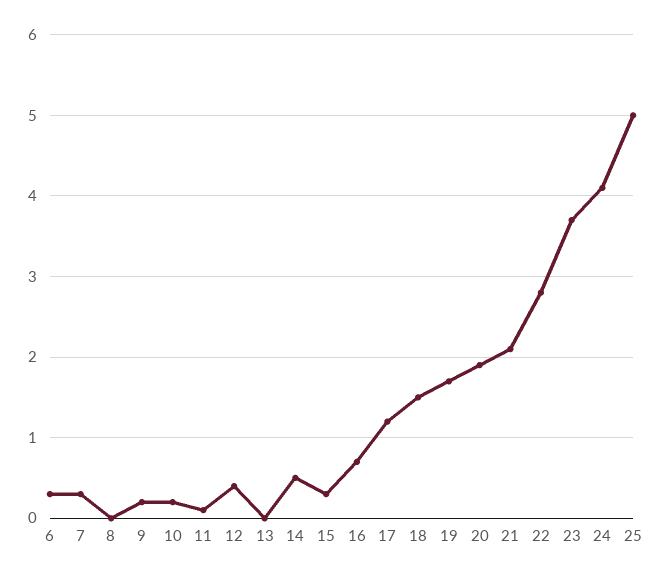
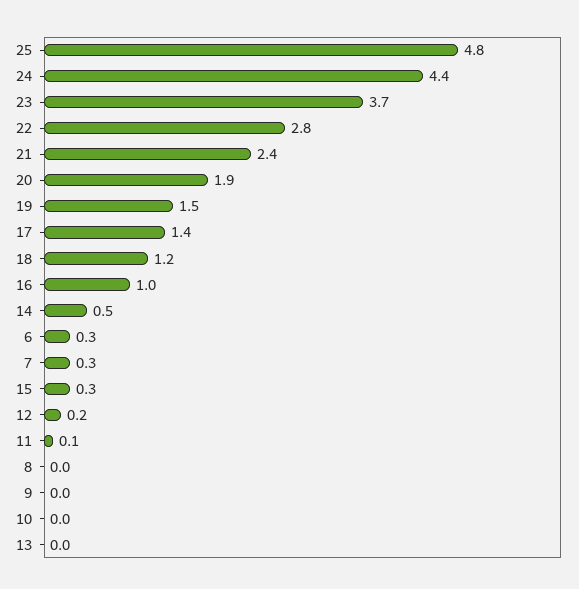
9: 0.2 -> 0
10: 0.2 -> 0
12: 0.4 -> 0.2
16: 0.7 -> 1
17: 1.2 -> 1.4
18: 1.5 -> 1.2
19: 1.7 -> 1.5
21: 2.1 -> 2.4
24: 4.1 -> 4.4
25: 5 -> 4.8

